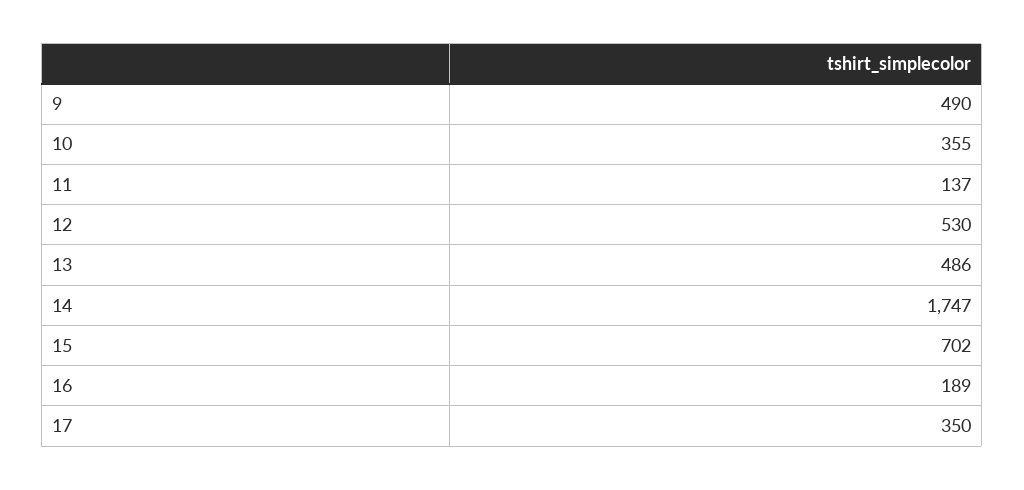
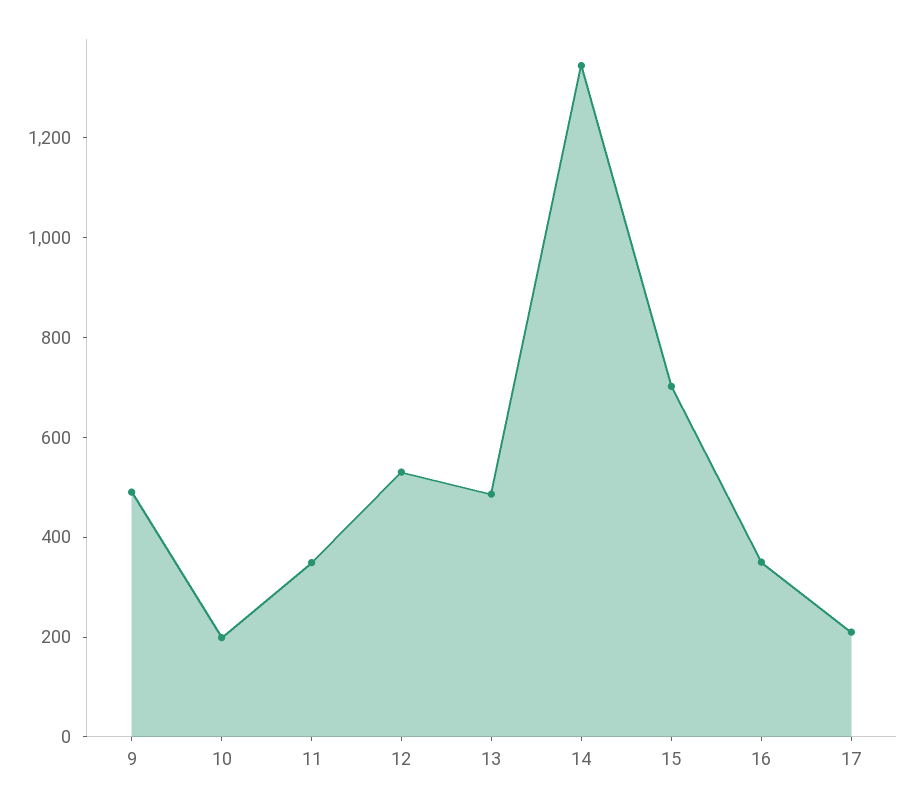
10: 355 -> 200
11: 137 -> 350
14: 1747 -> 1350
16: 189 -> 350
17: 350 -> 200

